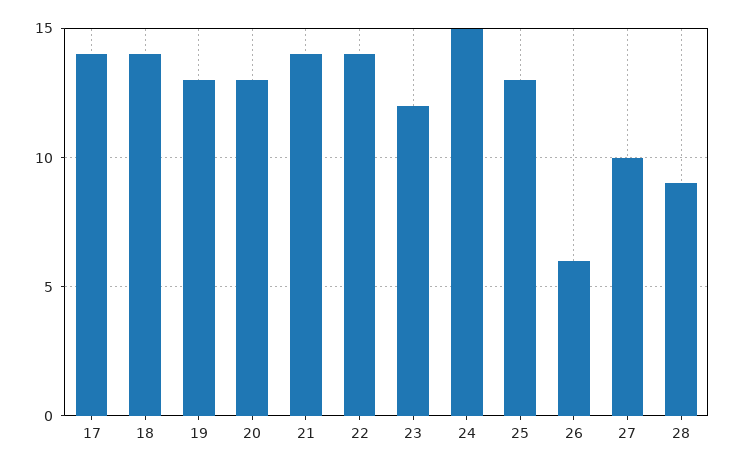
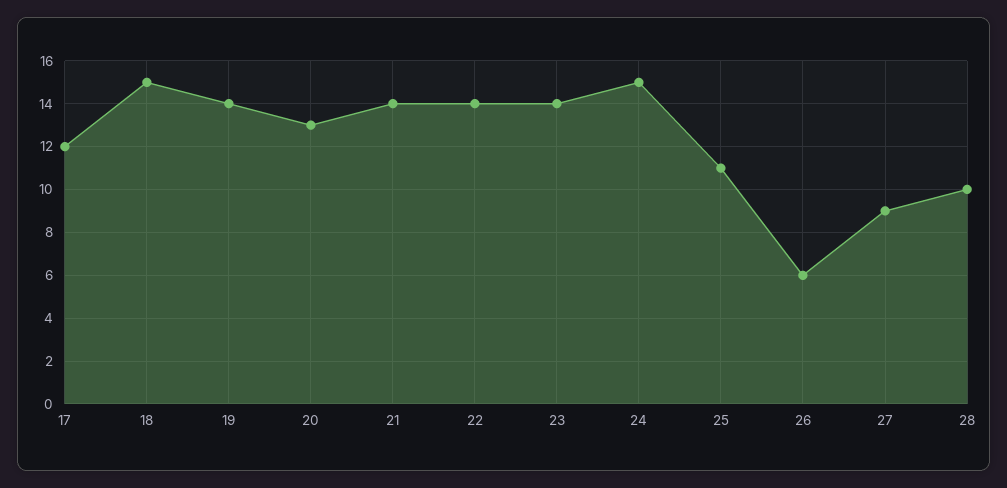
17: 14 -> 12
18: 14 -> 15
19: 13 -> 14
23: 12 -> 14
25: 13 -> 11
27: 10 -> 9
28: 9 -> 10

